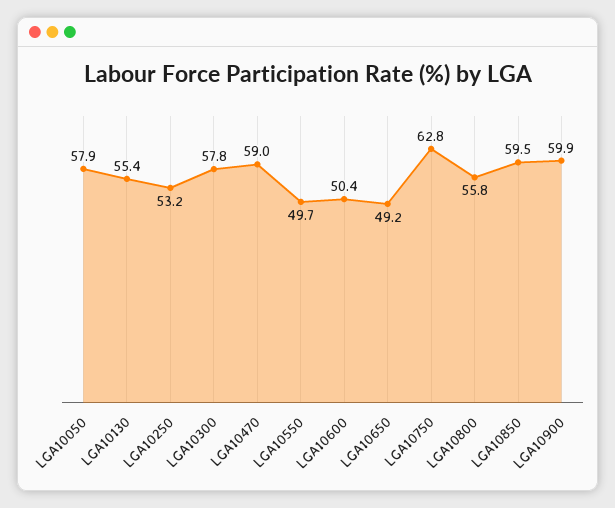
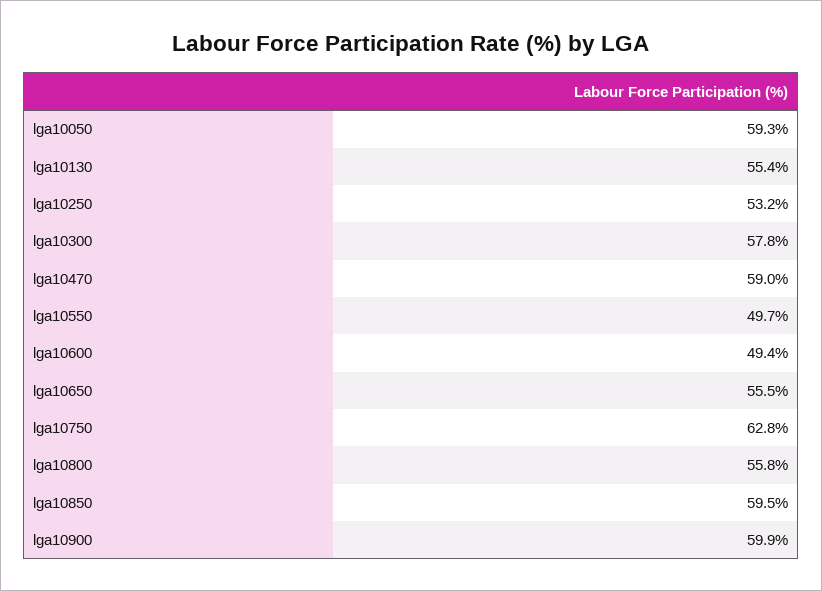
LGA10050: 57.9 -> 59.3
LGA10600: 50.4 -> 49.4
LGA10650: 49.2 -> 55.5

